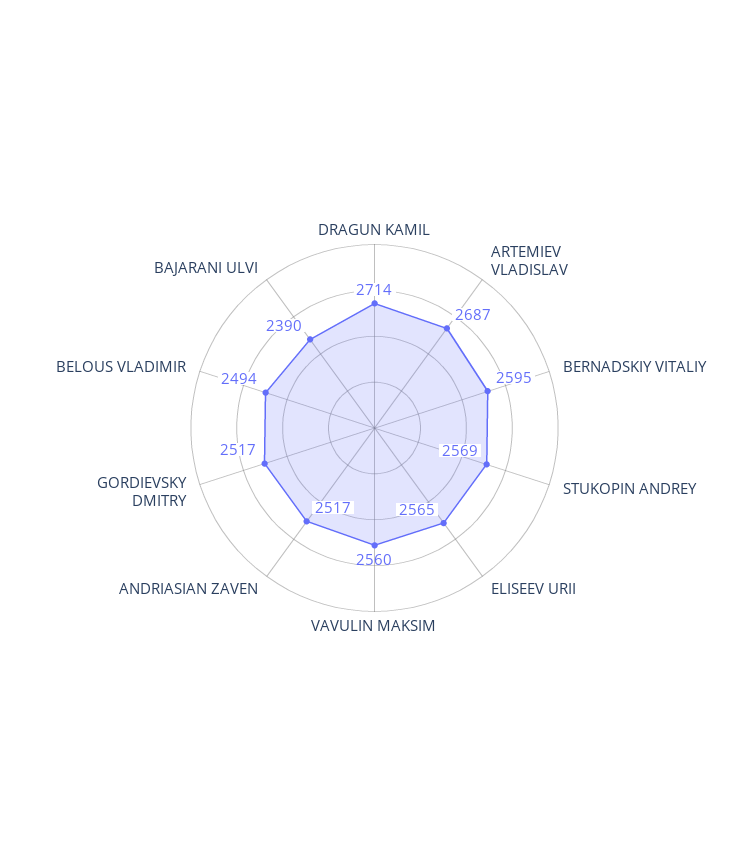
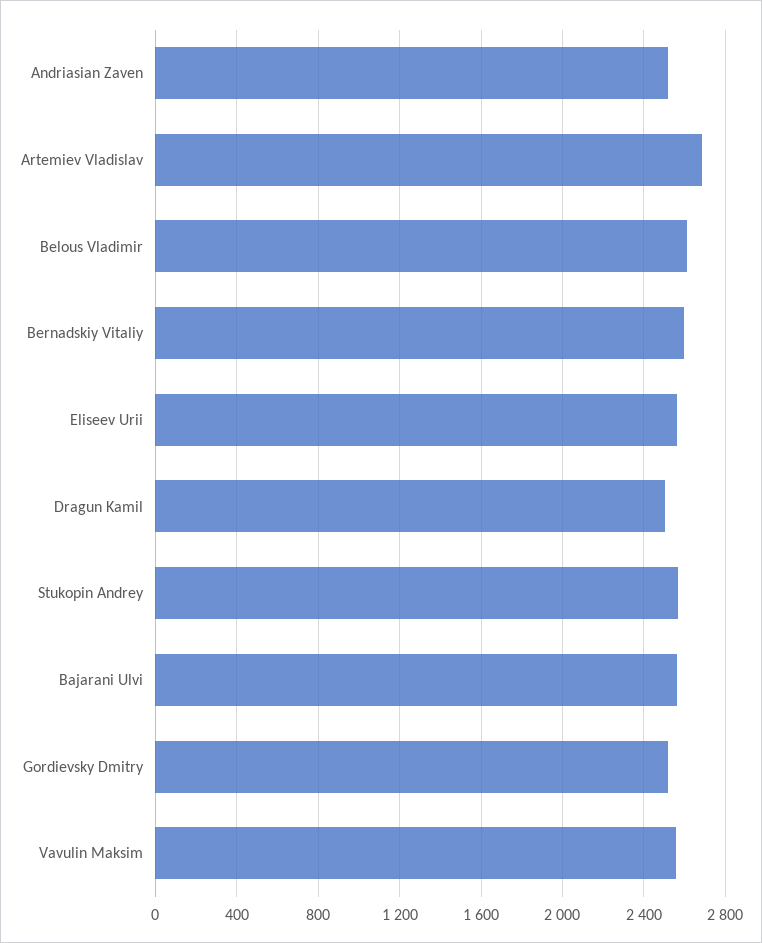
DRAGUN KAMIL: 2714 -> 2500
BELOUS VLADIMIR: 2494 -> 2600
BAJARANI ULVI: 2390 -> 2550

